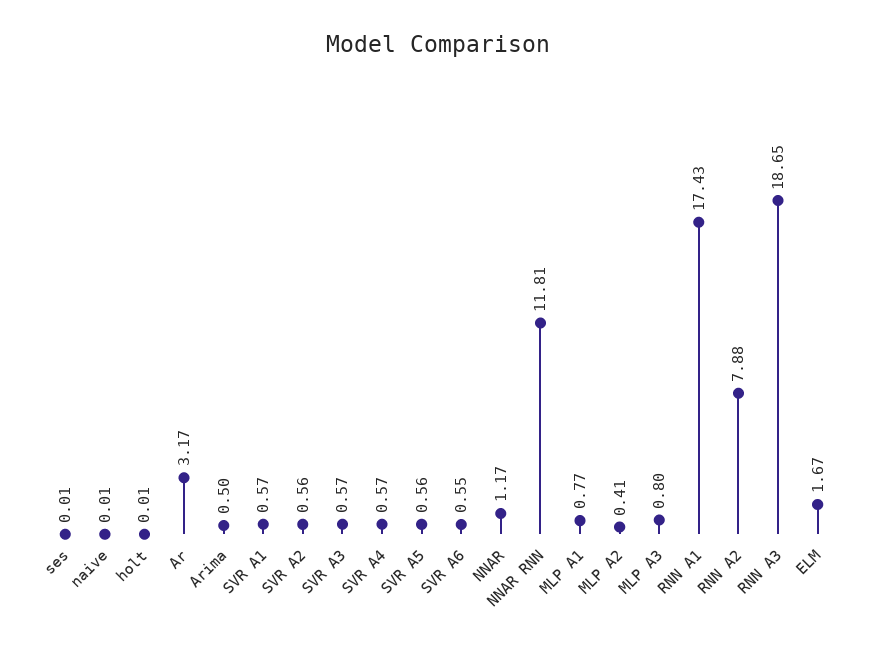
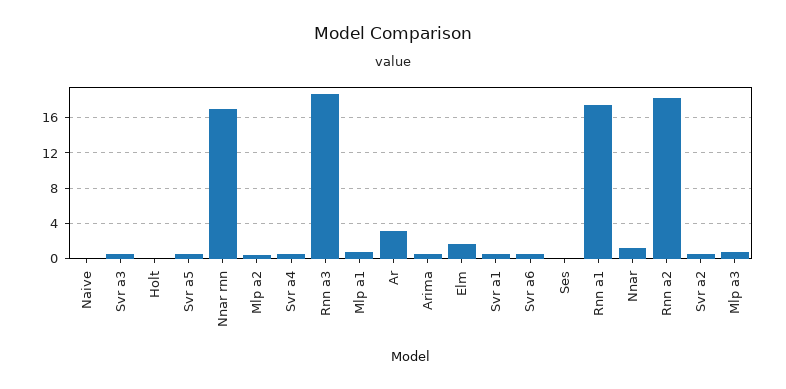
NNAR RNN: 11.81 -> 17
RNN A2: 7.88 -> 18

